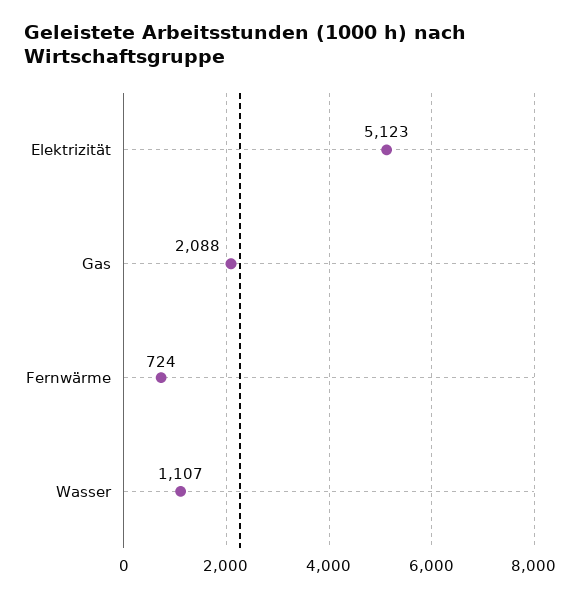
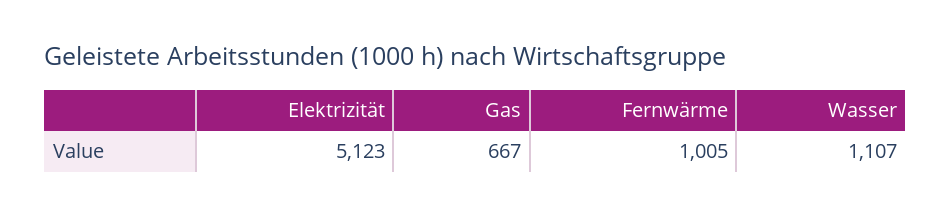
Gas: 2088 -> 667
Fernwärme: 724 -> 1005

